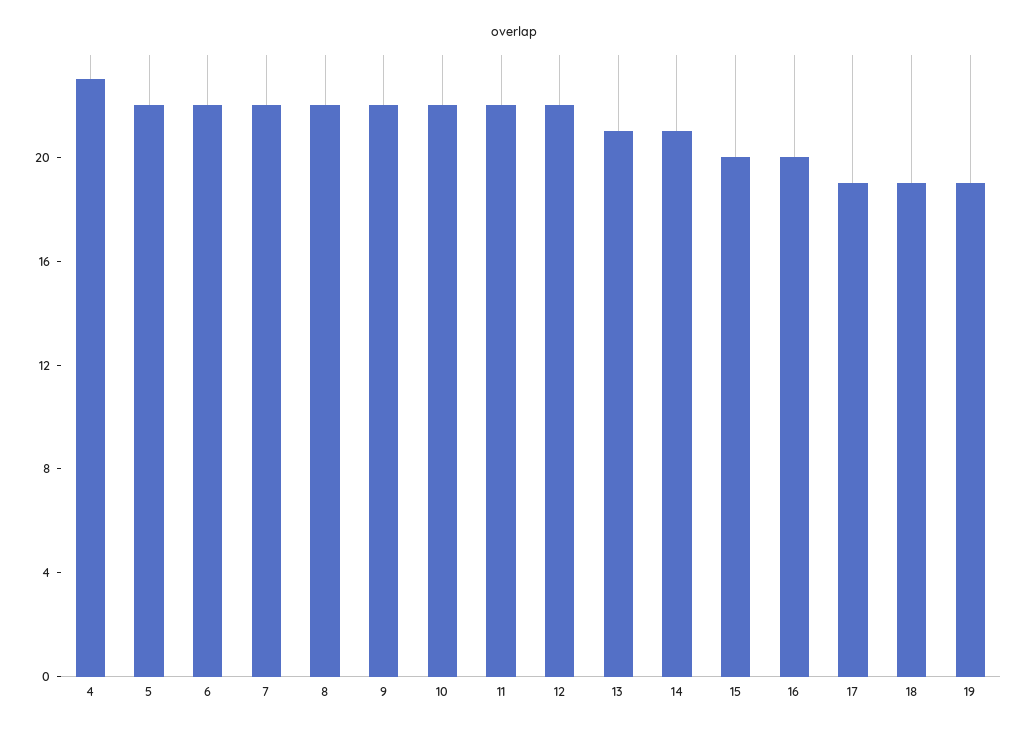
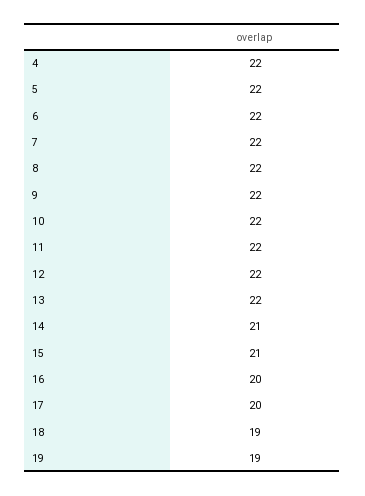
4: 23 -> 22
13: 21 -> 22
15: 20 -> 21
17: 19 -> 20

